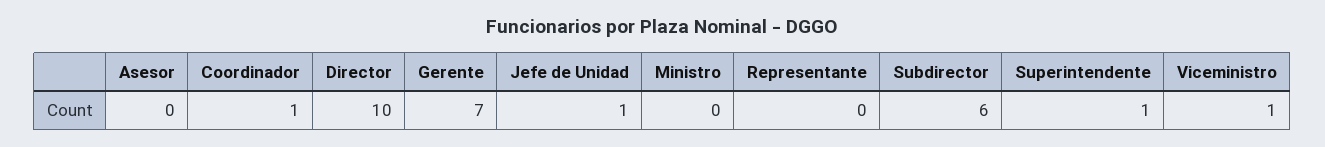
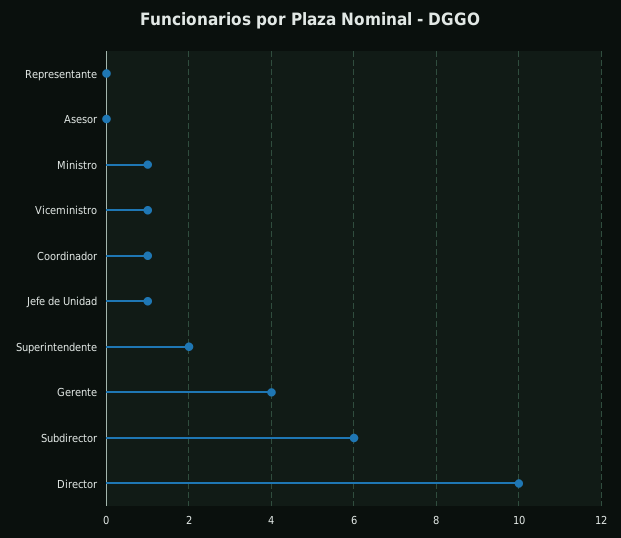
Gerente: 7 -> 4
Ministro: 0 -> 1
Superintendente: 1 -> 2

